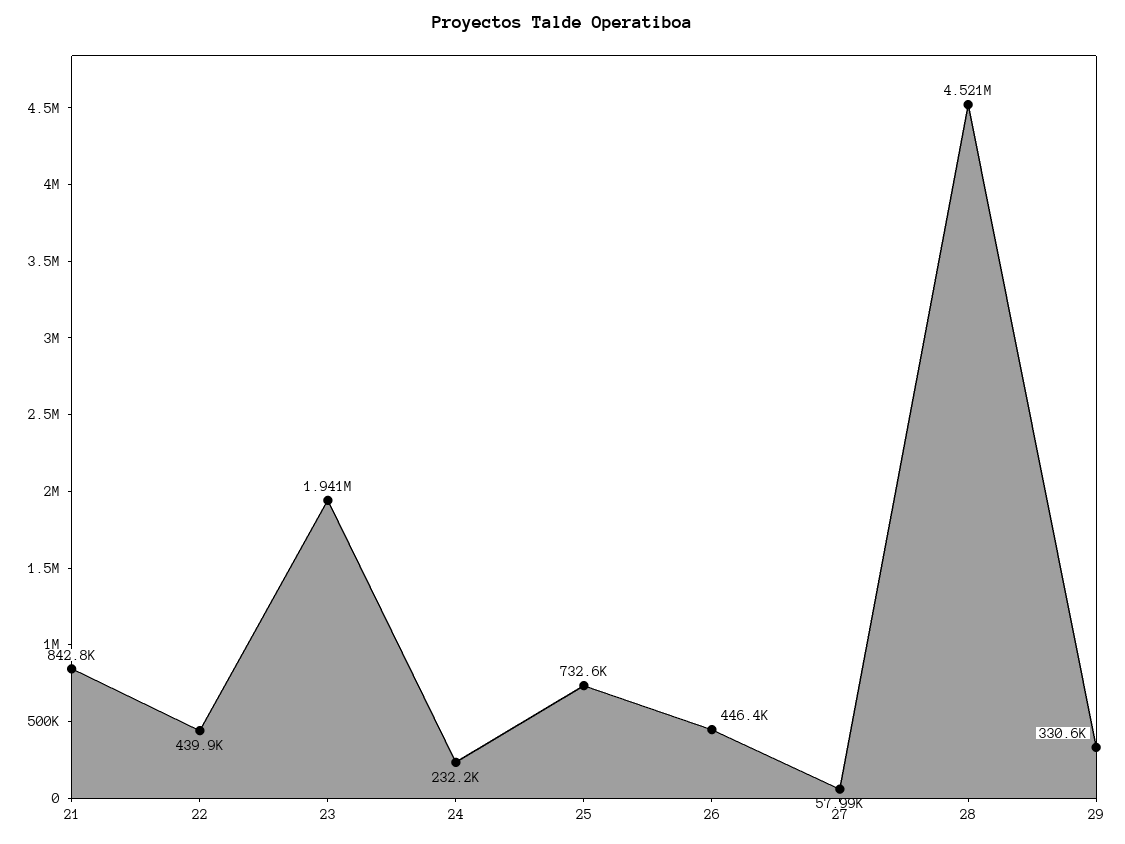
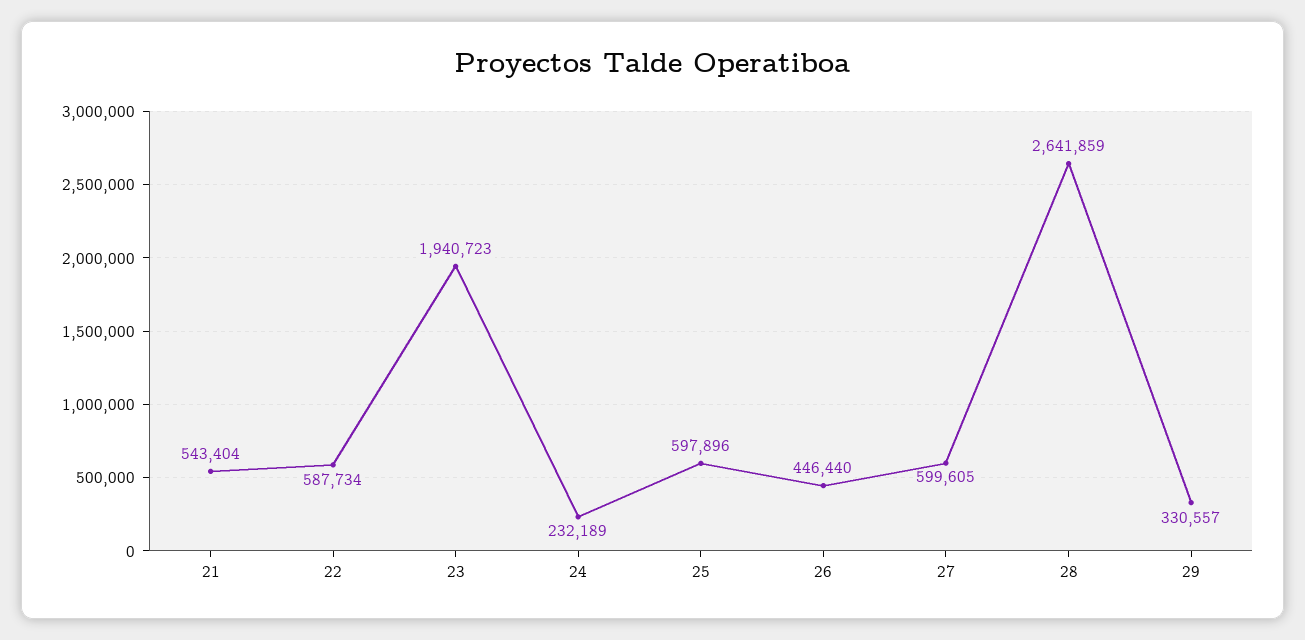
21: 842800 -> 543404
22: 439900 -> 587734
25: 732600 -> 597896
27: 57990 -> 599605
28: 4521000 -> 2641859

